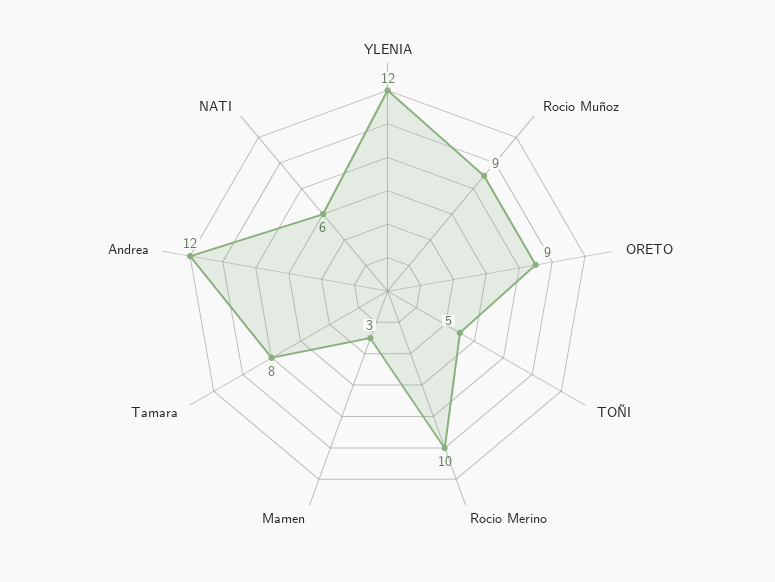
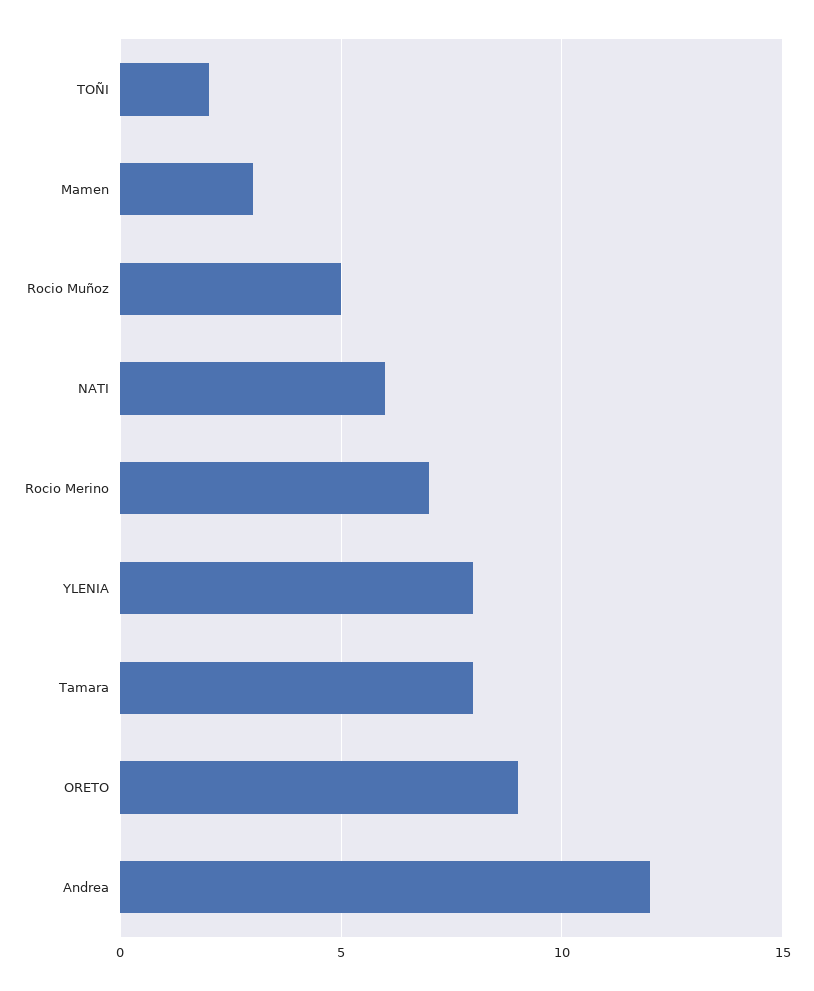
YLENIA: 12 -> 8
Rocio Muñoz: 9 -> 5
TOÑI: 5 -> 2
Rocio Merino: 10 -> 7

